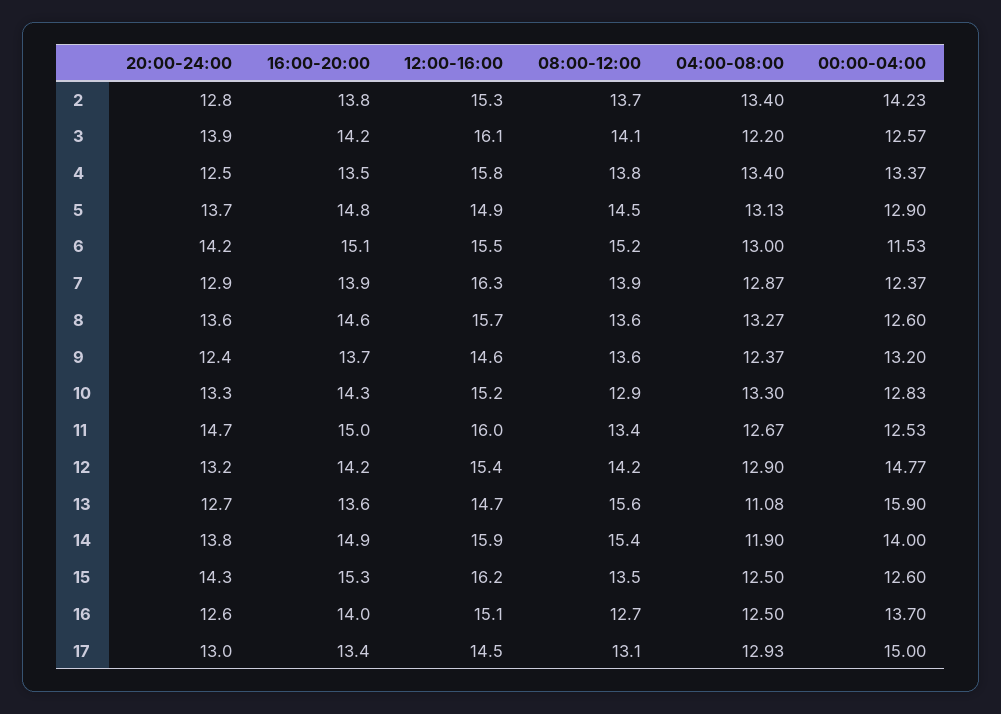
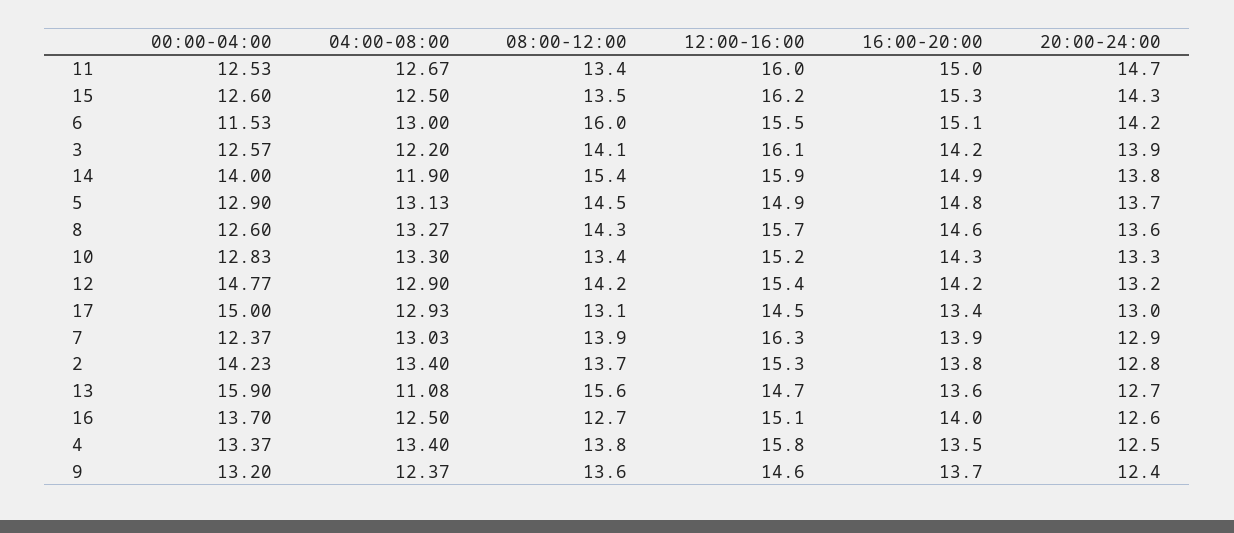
08:00-12:00, 6: 15.2 -> 16
04:00-08:00, 7: 12.87 -> 13.03
08:00-12:00, 8: 13.6 -> 14.3
08:00-12:00, 10: 12.9 -> 13.4

